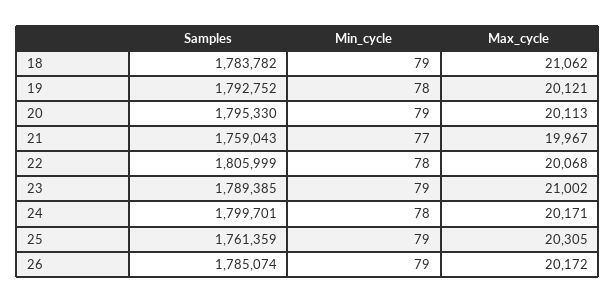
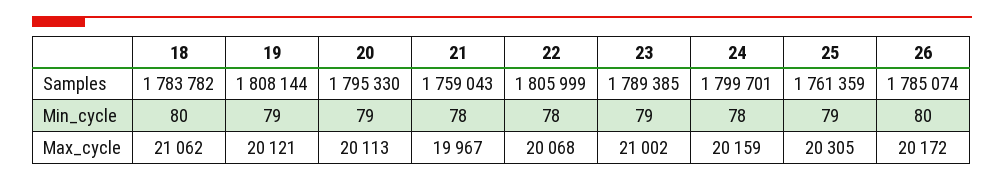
Min_cycle, 18: 79 -> 80
Samples, 19: 1792752 -> 1808144
Min_cycle, 19: 78 -> 79
Min_cycle, 21: 77 -> 78
Max_cycle, 24: 20171 -> 20159
Min_cycle, 26: 79 -> 80

